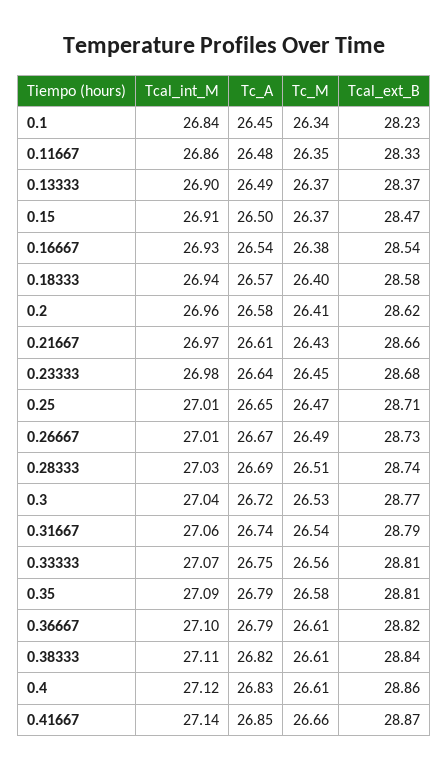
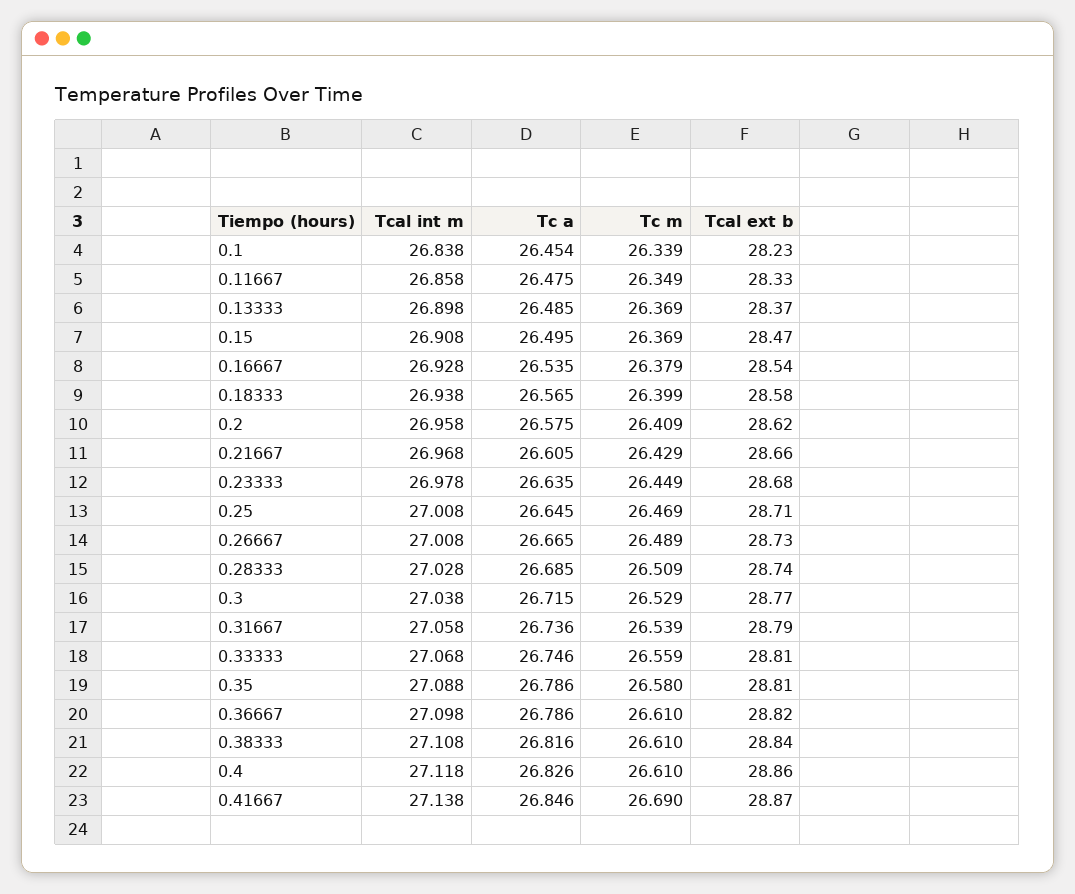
Tc_M, 0.41667: 26.66 -> 26.69

